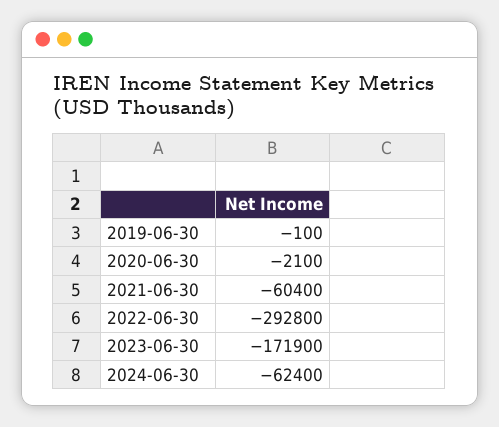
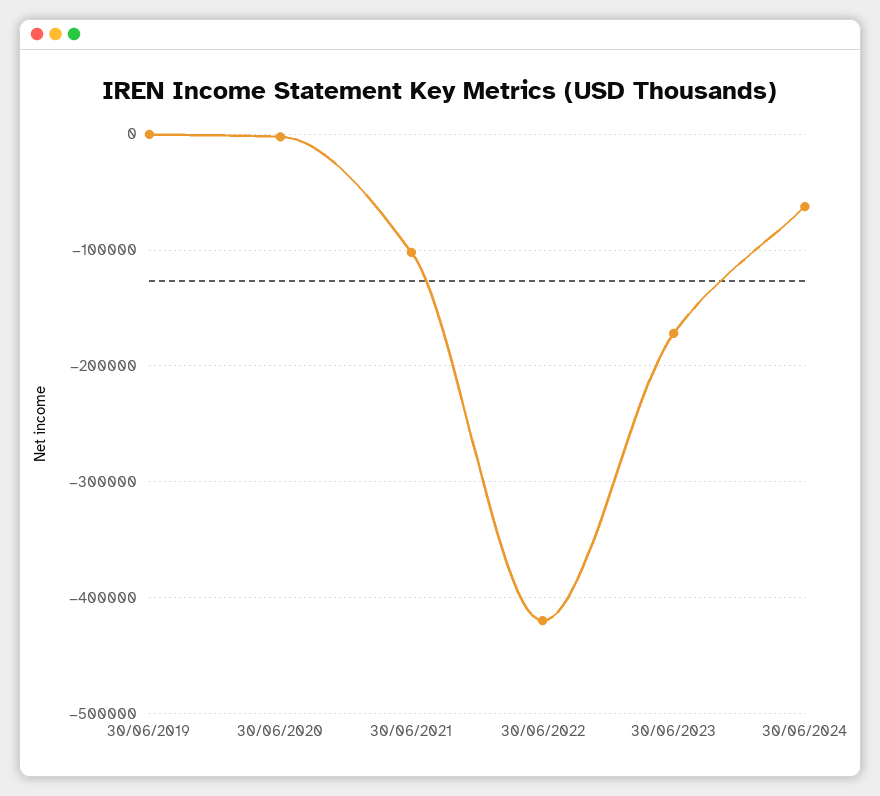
2021-06-30: -60400 -> -100000
2022-06-30: -292800 -> -420000

